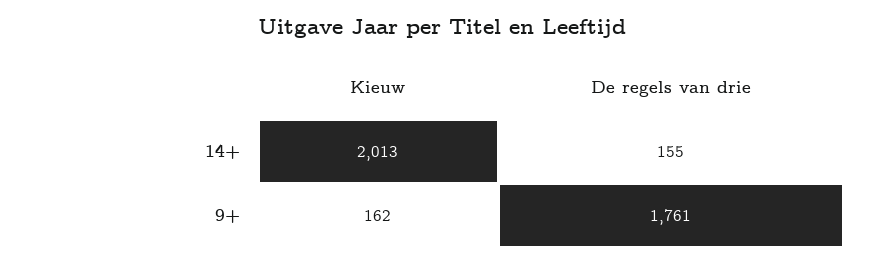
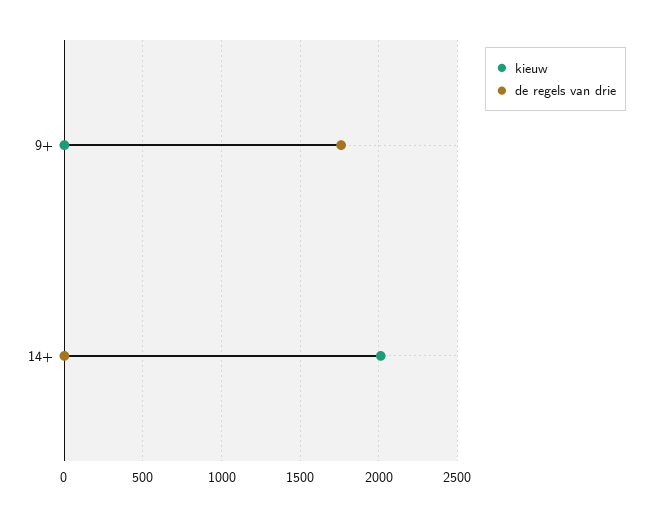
De regels van drie, 14+: 155 -> 0
Kieuw, 9+: 162 -> 0

